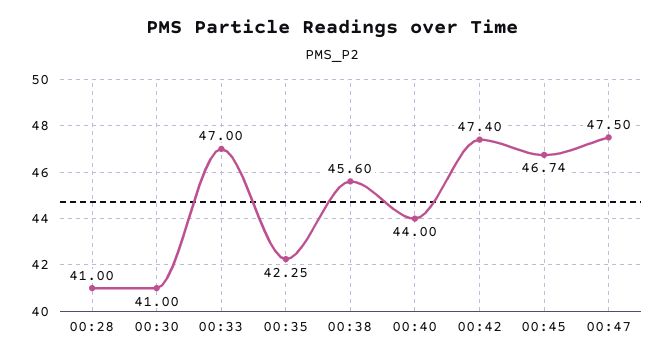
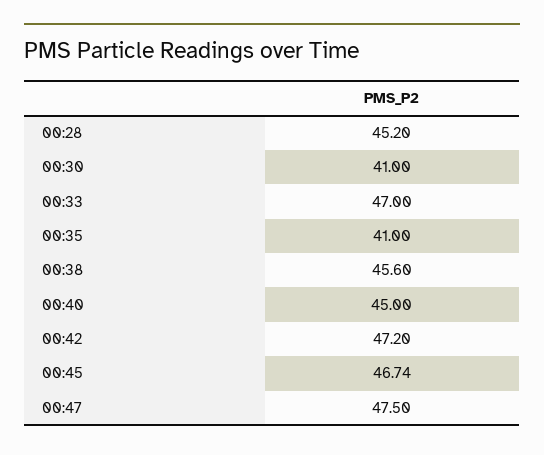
00:28: 41 -> 45.2
00:35: 42.25 -> 41
00:40: 44 -> 45
00:42: 47.4 -> 47.2

